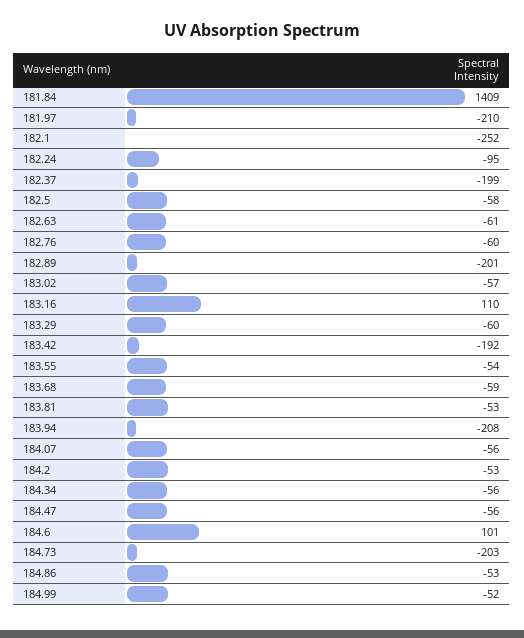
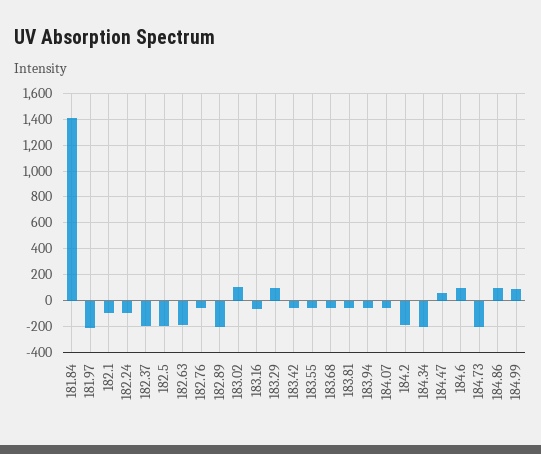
182.1: -252 -> -100
182.5: -58 -> -200
182.63: -61 -> -200
183.02: -57 -> 100
183.16: 110 -> -50
183.29: -60 -> 100
183.42: -192 -> -50
183.94: -208 -> -50
184.2: -53 -> -200
184.34: -56 -> -200
184.47: -56 -> 50
184.86: -53 -> 100
184.99: -52 -> 100

